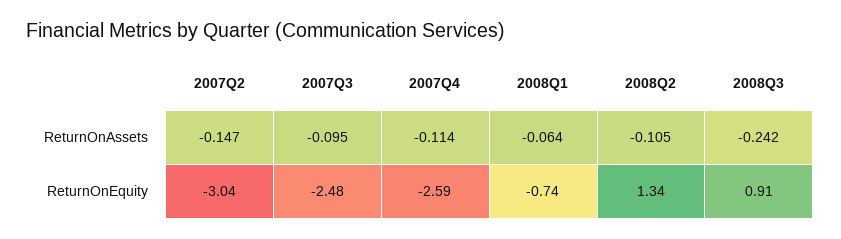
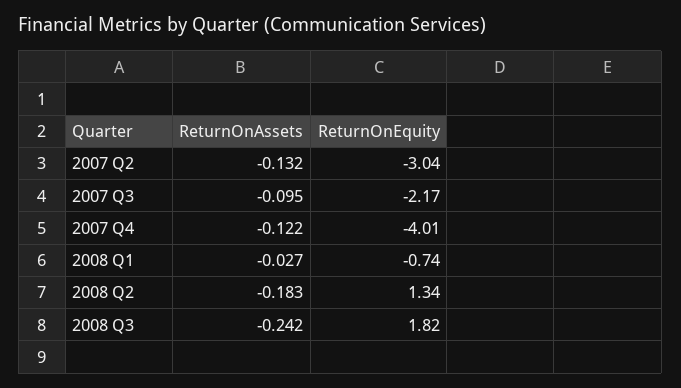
2007Q2, ReturnOnAssets: -0.147 -> -0.132
2007Q4, ReturnOnAssets: -0.114 -> -0.122
2008Q1, ReturnOnAssets: -0.064 -> -0.027
2008Q2, ReturnOnAssets: -0.105 -> -0.183
2007Q3, ReturnOnEquity: -2.48 -> -2.17
2007Q4, ReturnOnEquity: -2.59 -> -4.01
2008Q3, ReturnOnEquity: 0.91 -> 1.82

